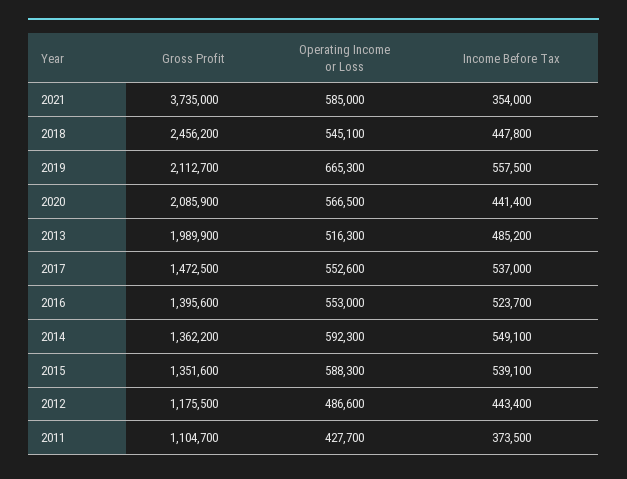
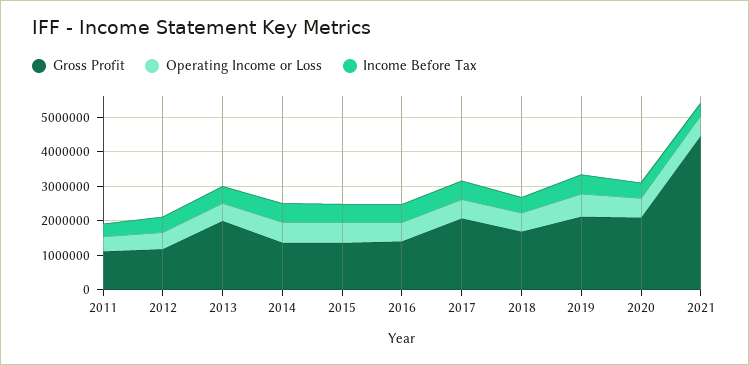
Gross Profit, 2021: 3735000 -> 4500000
Gross Profit, 2018: 2456200 -> 1750000
Gross Profit, 2017: 1472500 -> 2000000

